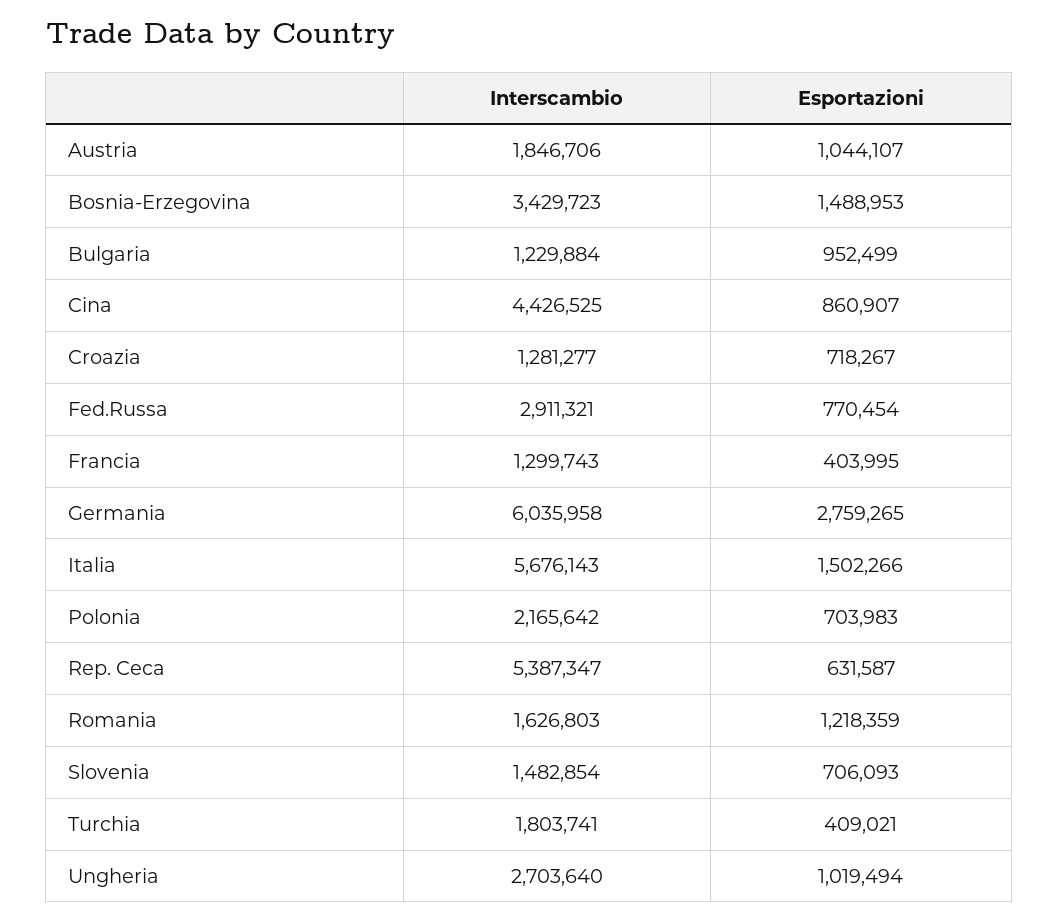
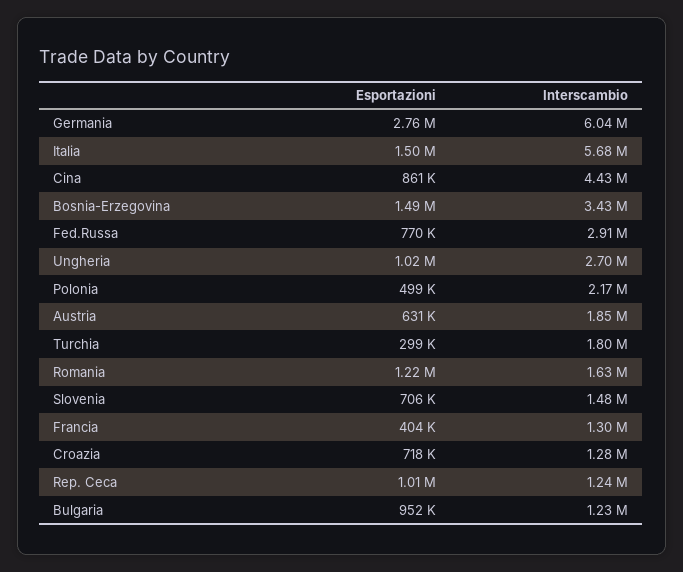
Esportazioni, Austria: 1044107 -> 631000
Esportazioni, Polonia: 703983 -> 499000
Interscambio, Rep. Ceca: 5387347 -> 1240000
Esportazioni, Rep. Ceca: 631587 -> 1010000
Esportazioni, Turchia: 409021 -> 299000

